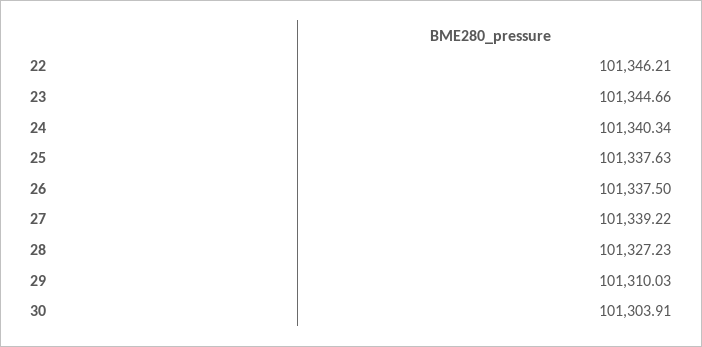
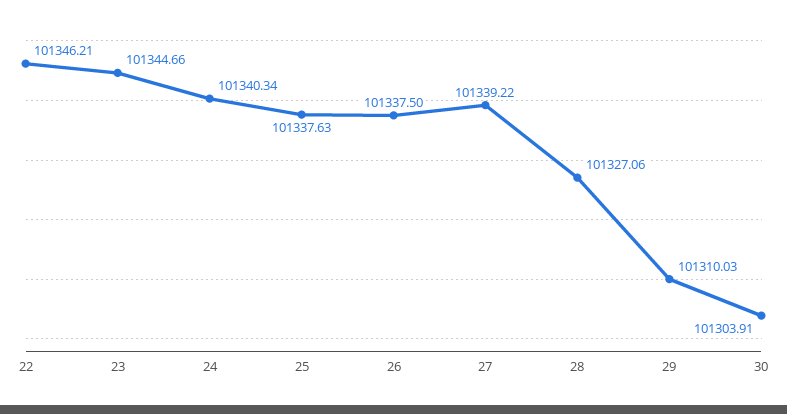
28: 101327.23 -> 101327.06

